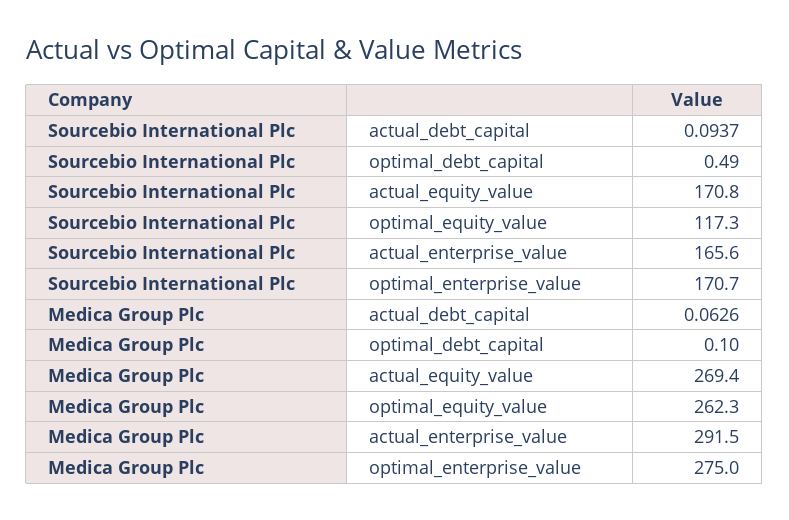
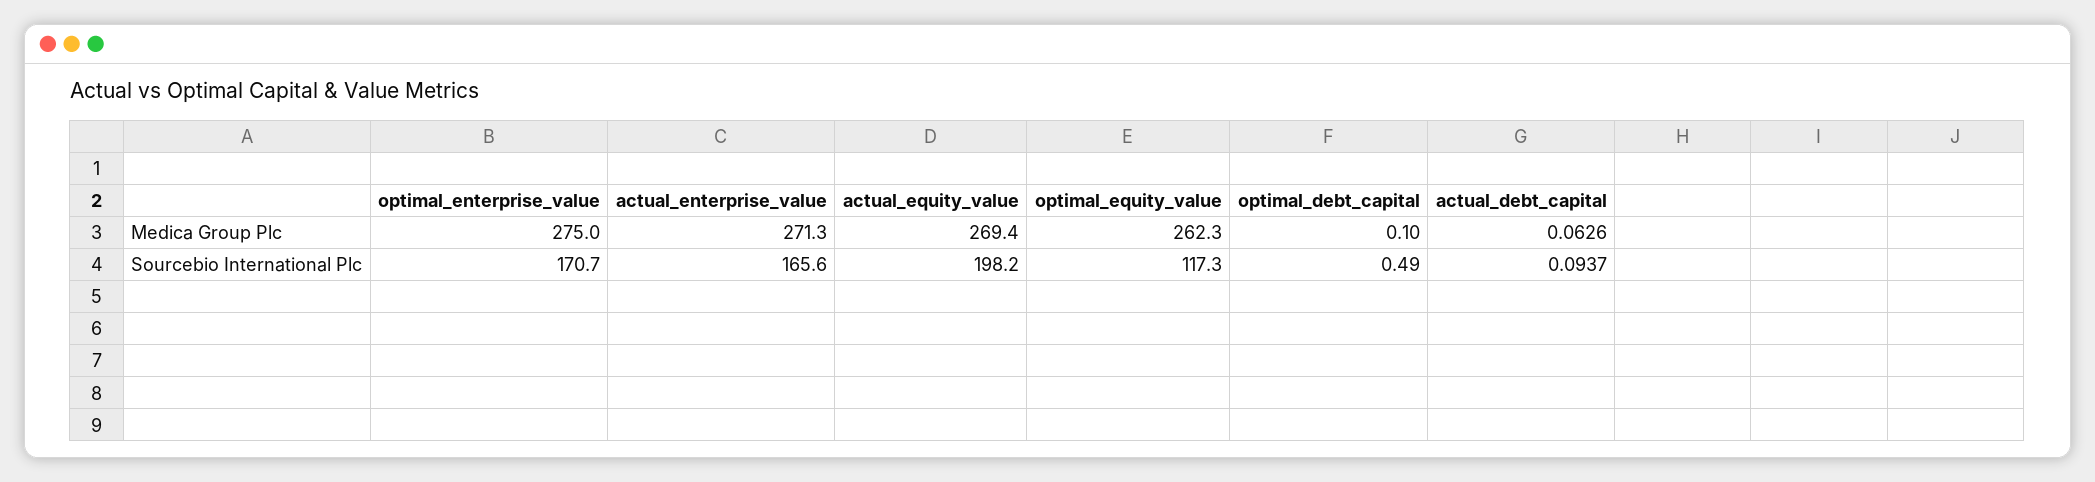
Sourcebio International Plc, actual_equity_value: 170.8 -> 198.2
Medica Group Plc, actual_enterprise_value: 291.5 -> 271.3

